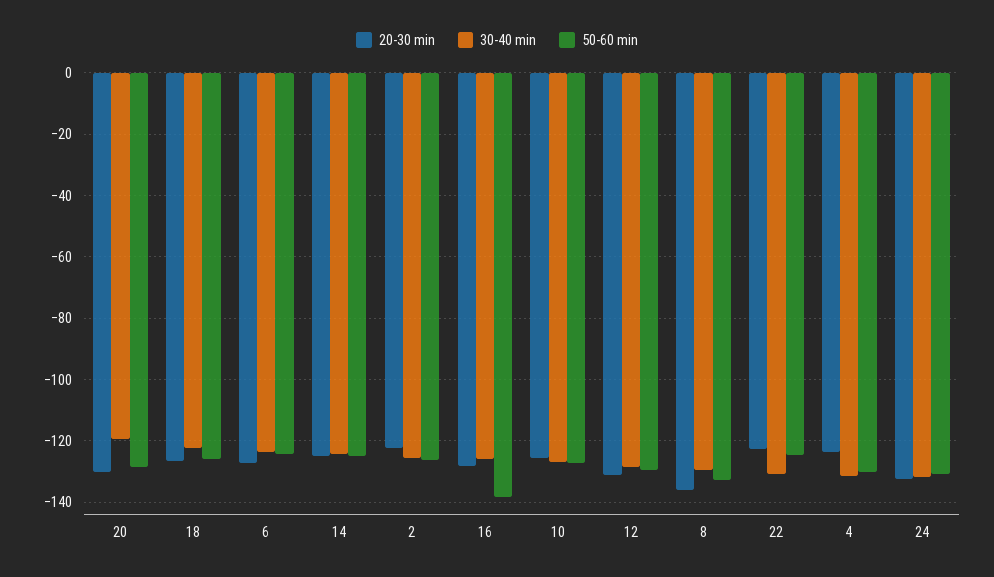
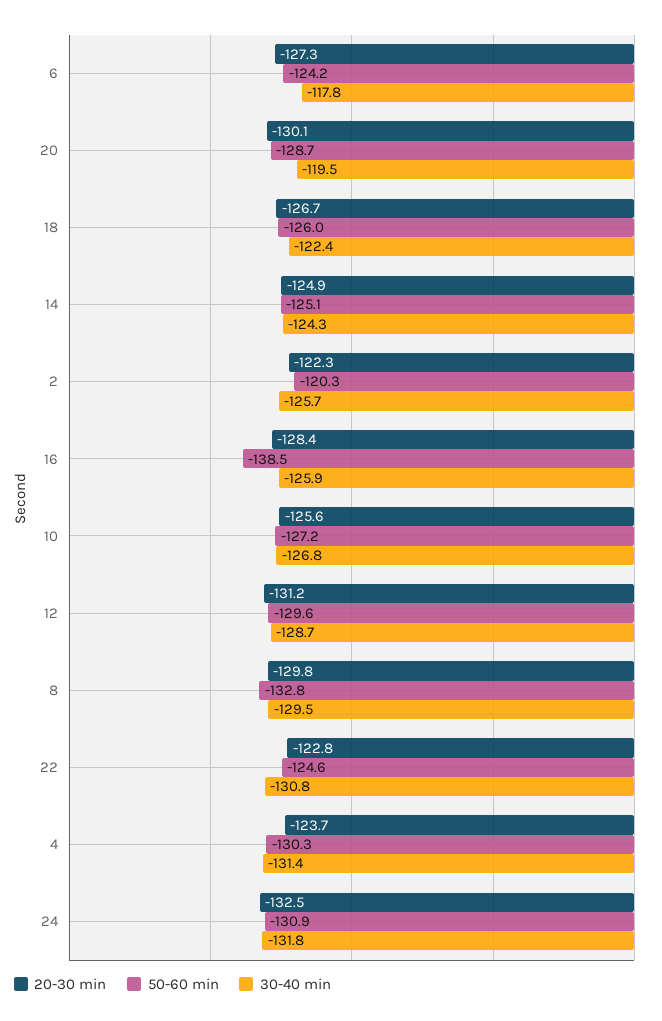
30-40 min, 6: -124 -> -117.8
50-60 min, 2: -126 -> -120.3
20-30 min, 8: -136 -> -129.8

